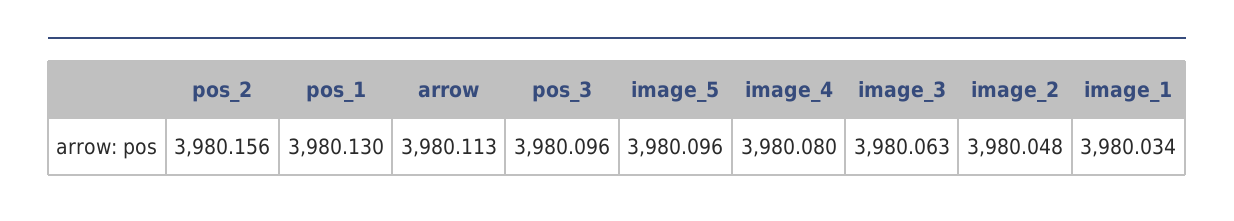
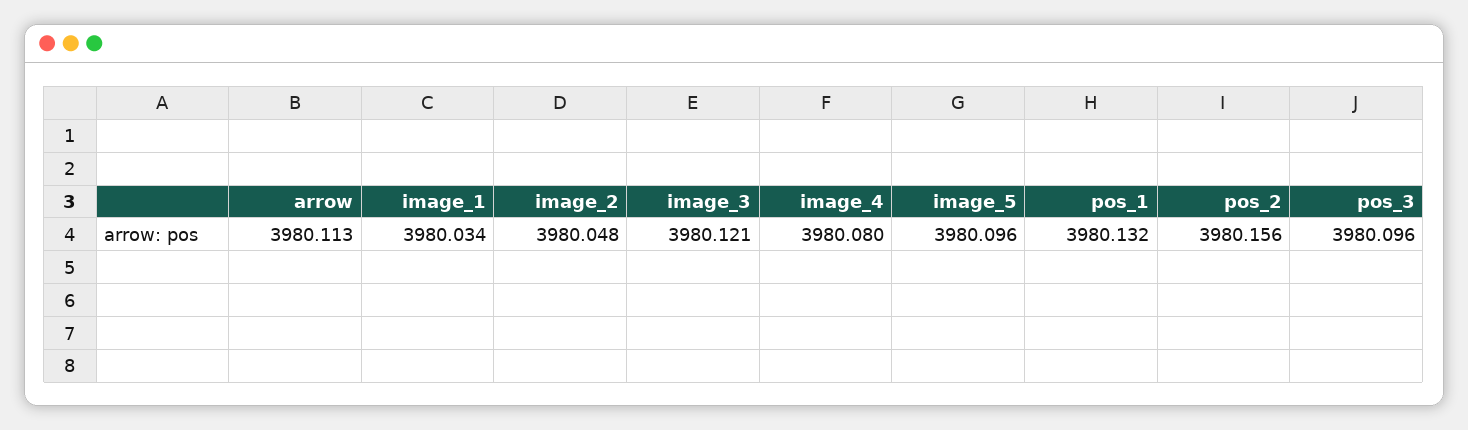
pos_1: 3980.13 -> 3980.132
image_3: 3980.063 -> 3980.121

